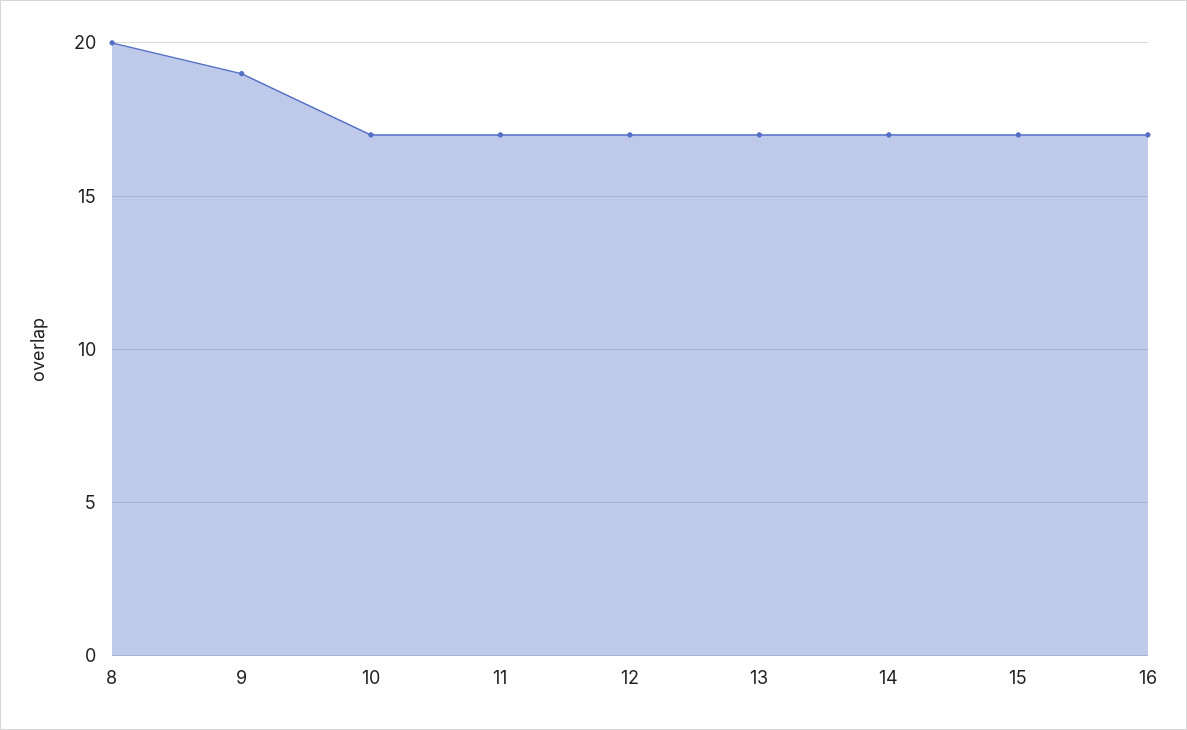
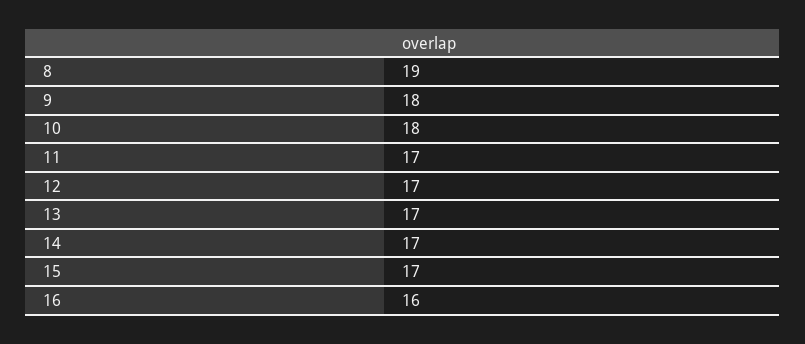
8: 20 -> 19
9: 19 -> 18
10: 17 -> 18
16: 17 -> 16

